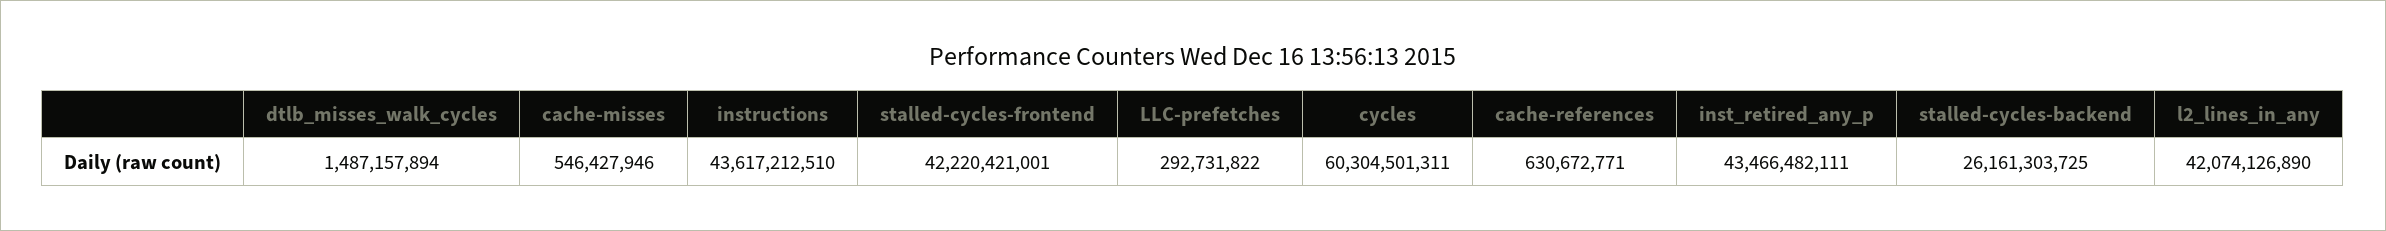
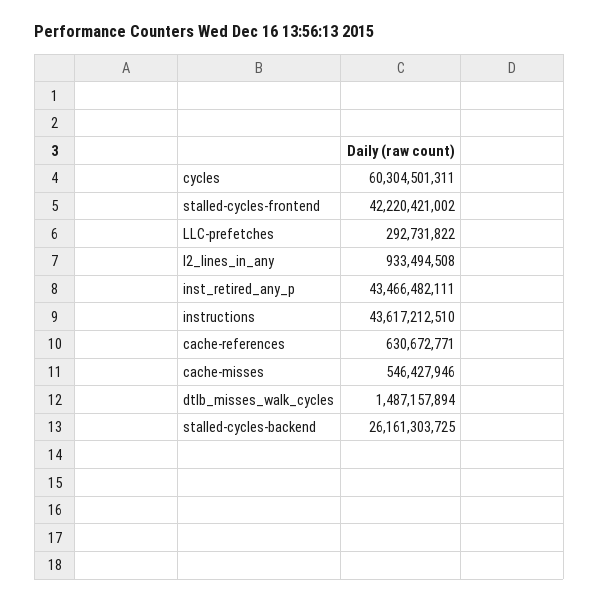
stalled-cycles-frontend: 42220421001 -> 42220421002
l2_lines_in_any: 42074126890 -> 933494508

